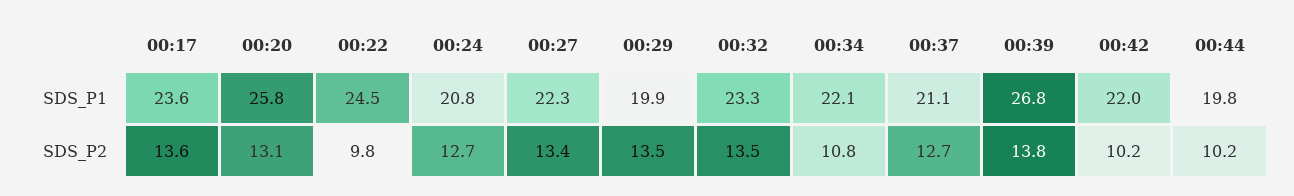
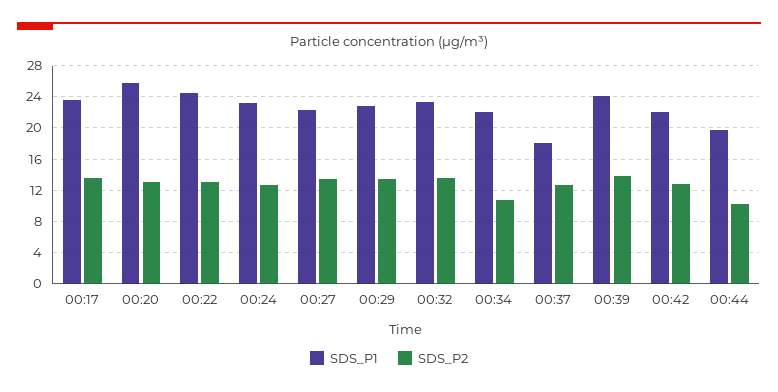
SDS_P1, 00:24: 20.8 -> 23
SDS_P1, 00:29: 19.9 -> 23
SDS_P1, 00:37: 21.1 -> 18
SDS_P1, 00:39: 26.8 -> 24
SDS_P2, 00:22: 9.8 -> 13
SDS_P2, 00:42: 10.2 -> 13

